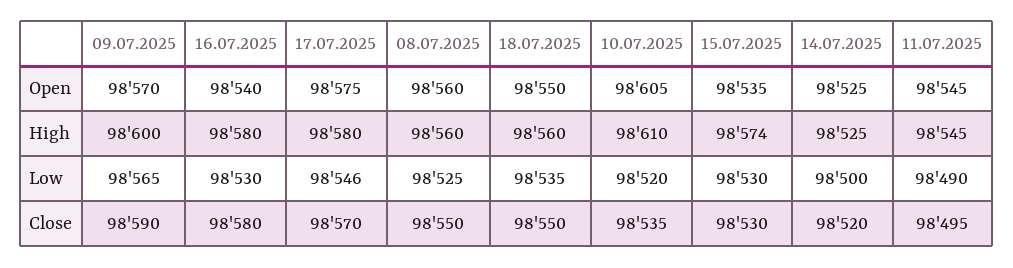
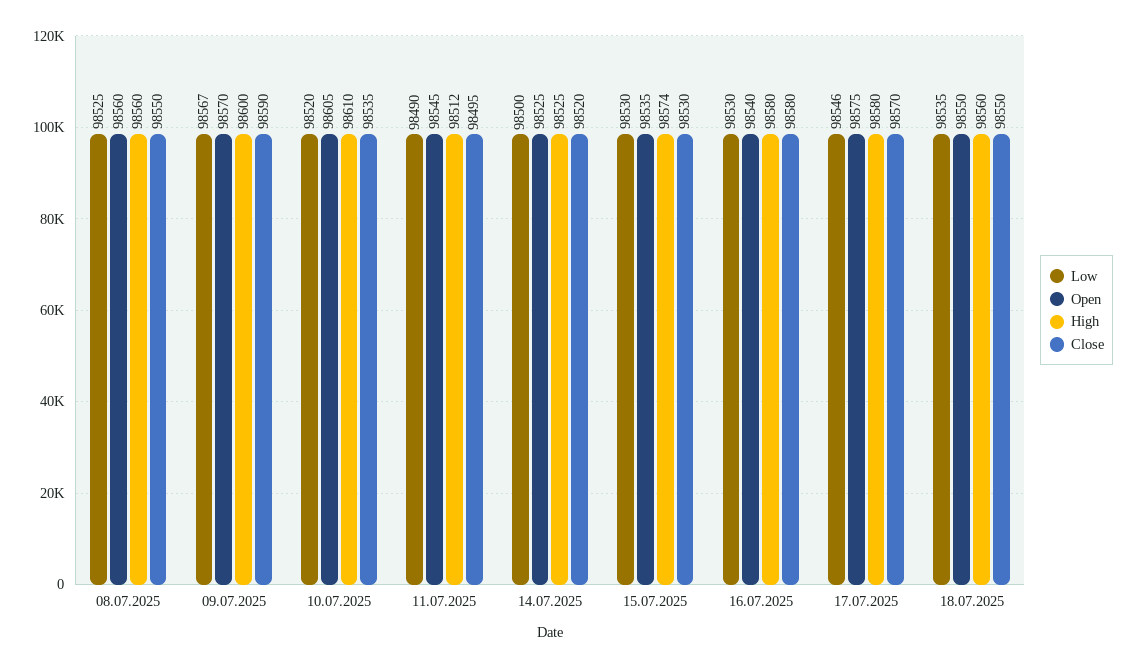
High, 11.07.2025: 98545 -> 98512
Low, 09.07.2025: 98565 -> 98567

